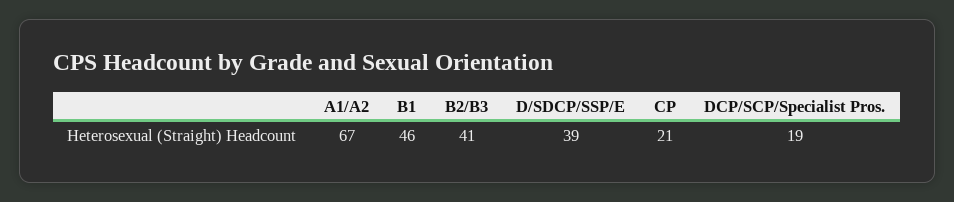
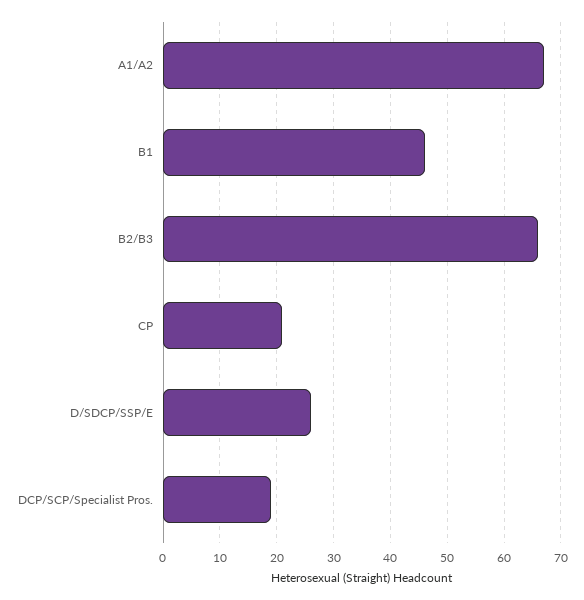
B2/B3: 41 -> 65
D/SDCP/SSP/E: 39 -> 25

